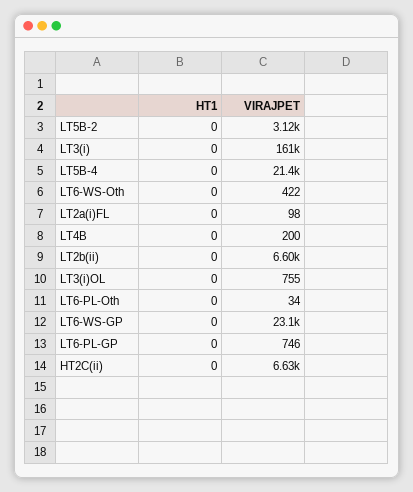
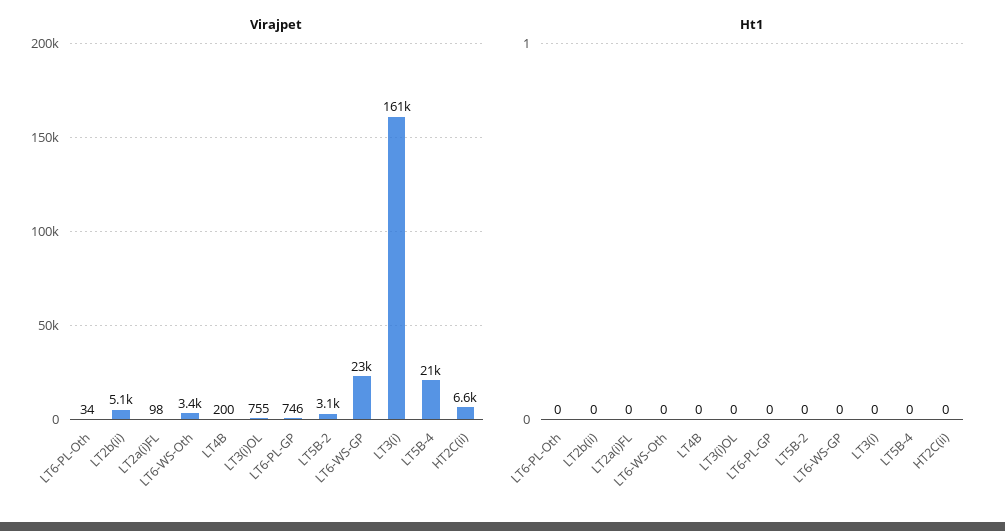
VIRAJPET, LT6-WS-Oth: 422 -> 3400
VIRAJPET, LT2b(ii): 6600 -> 5100

